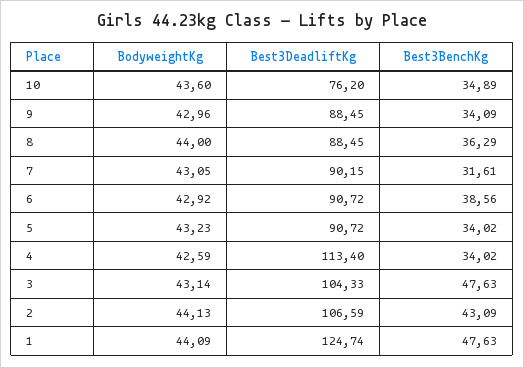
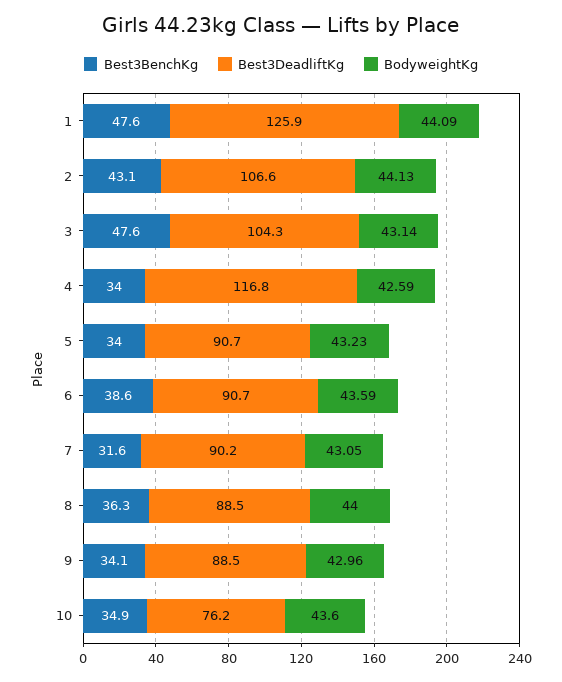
BodyweightKg, 6: 42.92 -> 43.59
Best3DeadliftKg, 4: 113.4 -> 116.8
Best3DeadliftKg, 1: 124.74 -> 125.9

